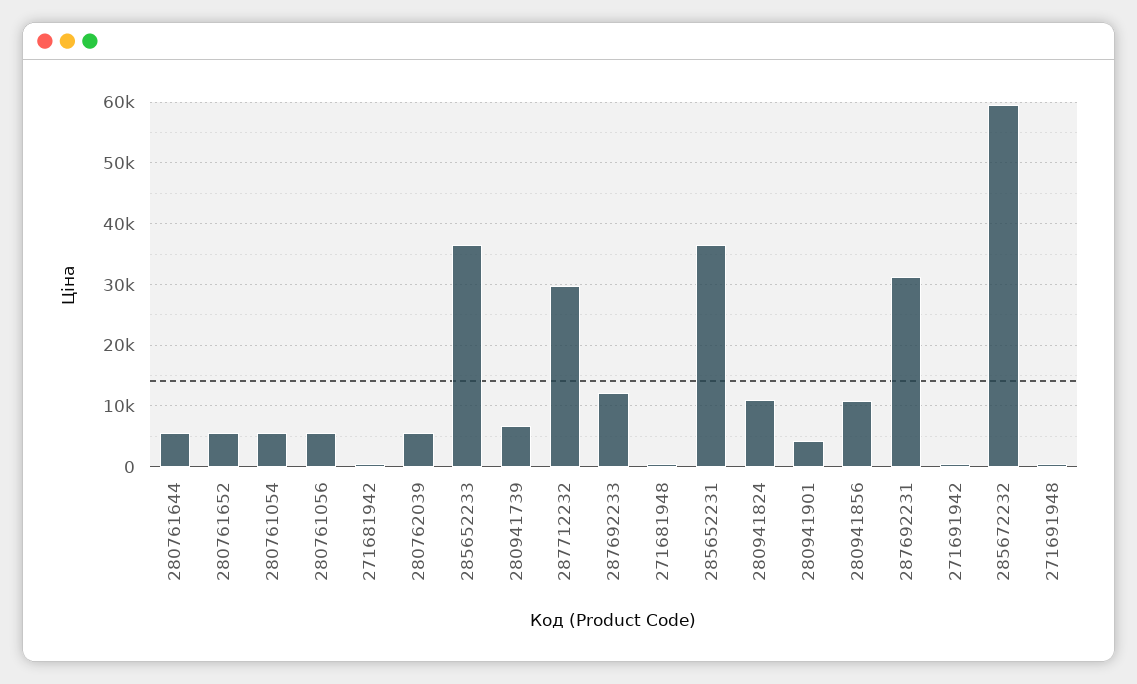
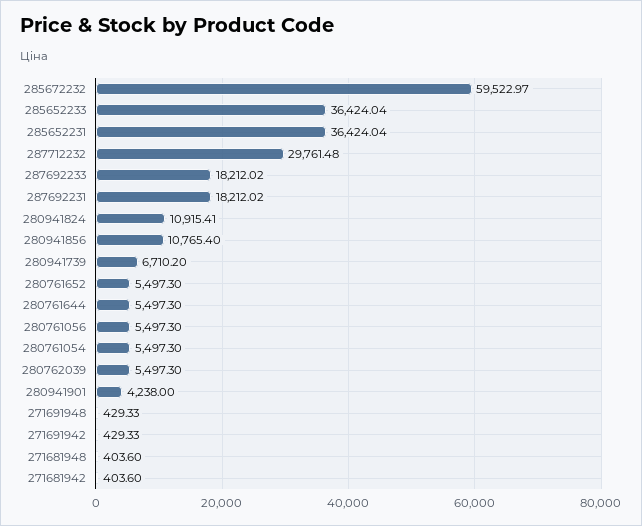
287692233: 12000 -> 18212.02
287692231: 31000 -> 18212.02

